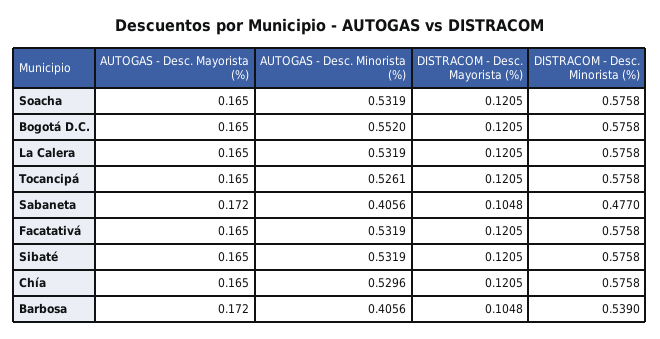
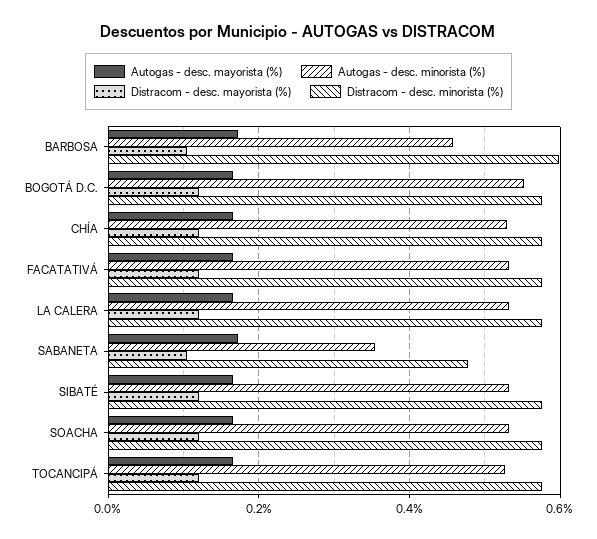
AUTOGAS - Desc. Minorista (%), Sabaneta: 0.4056 -> 0.36
AUTOGAS - Desc. Minorista (%), Barbosa: 0.4056 -> 0.46
DISTRACOM - Desc. Minorista (%), Barbosa: 0.539 -> 0.6

